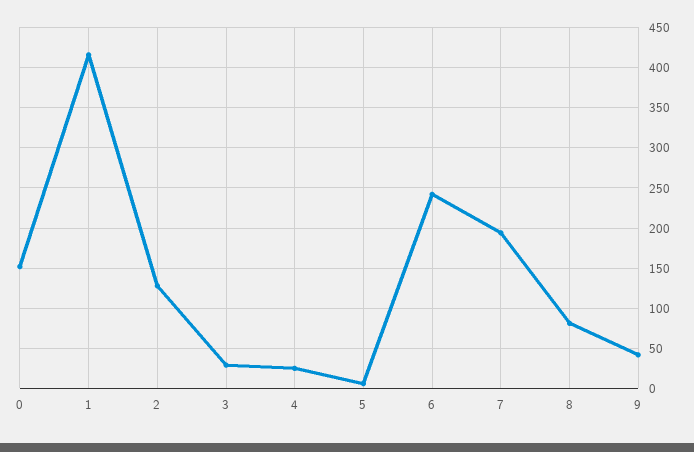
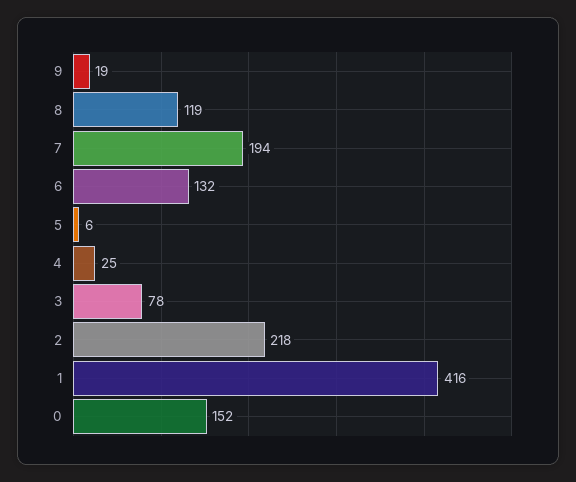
2: 130 -> 218
3: 30 -> 78
6: 240 -> 132
8: 80 -> 119
9: 40 -> 19

